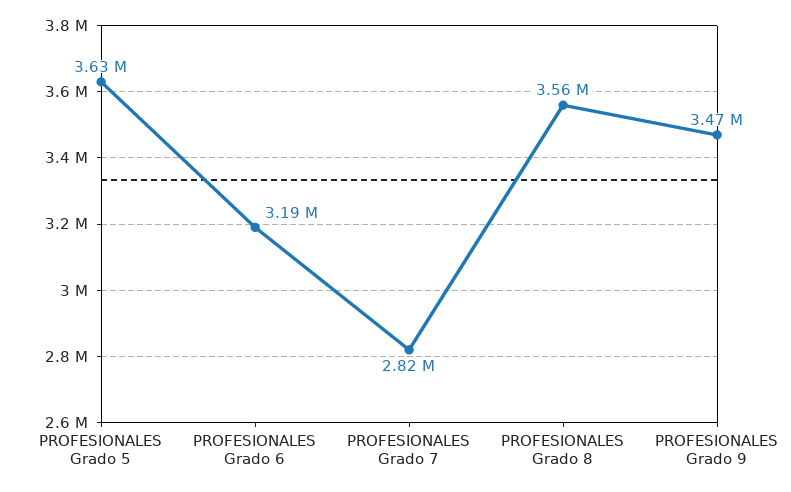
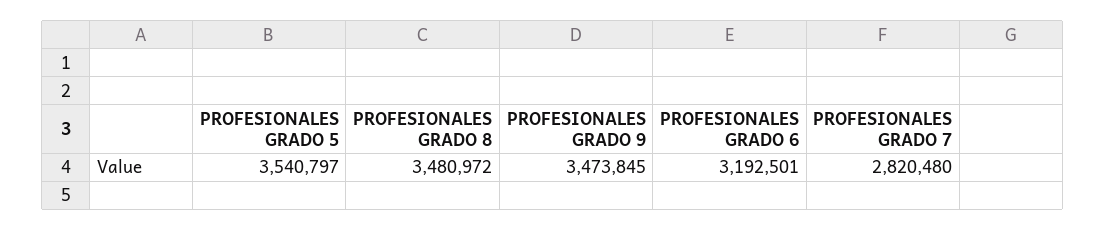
PROFESIONALES Grado 5: 3630000 -> 3540797
PROFESIONALES Grado 8: 3560000 -> 3480972

